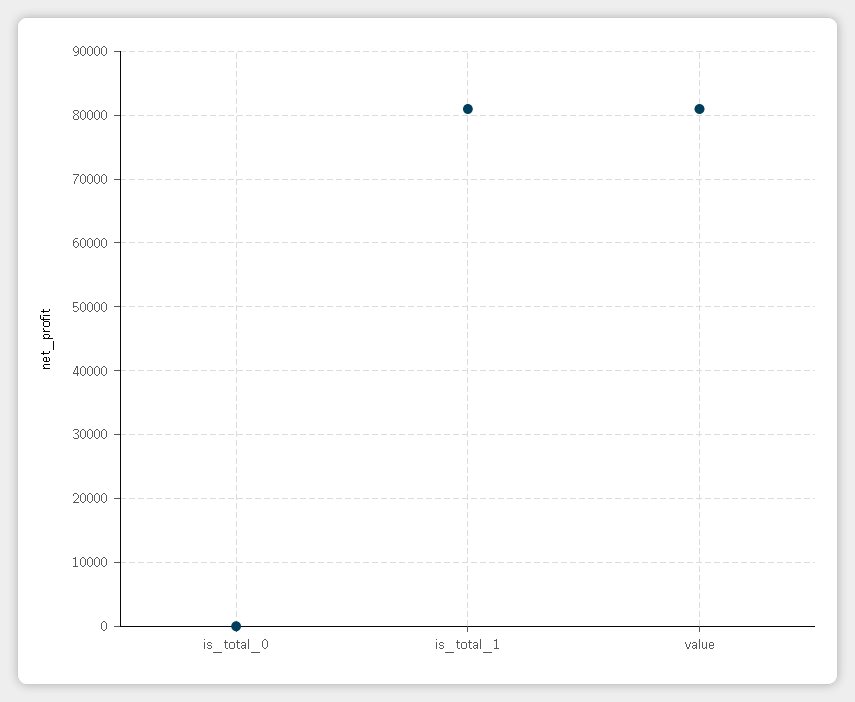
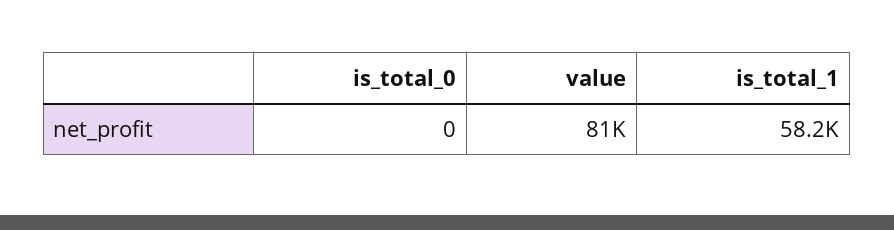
is_total_1: 81000 -> 58200

